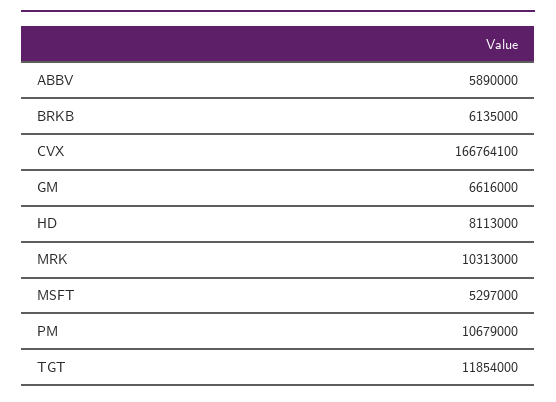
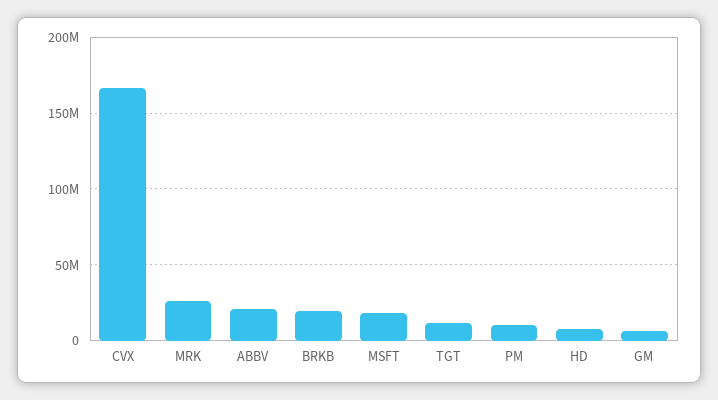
ABBV: 5890000 -> 20000000
BRKB: 6135000 -> 20000000
MRK: 10313000 -> 25000000
MSFT: 5297000 -> 20000000

